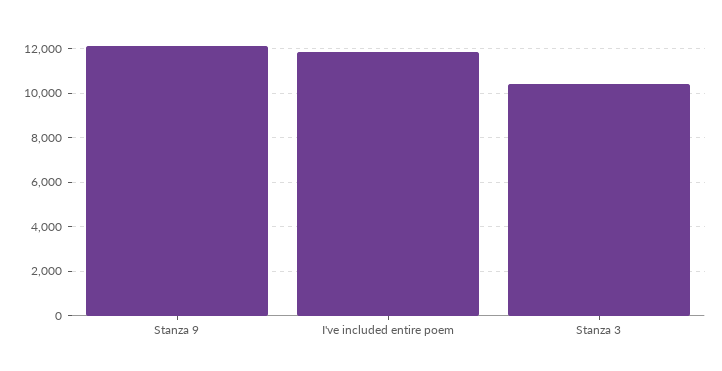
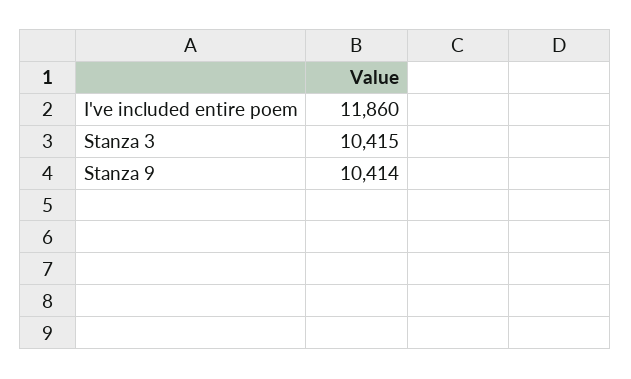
Stanza 9: 12000 -> 10414

